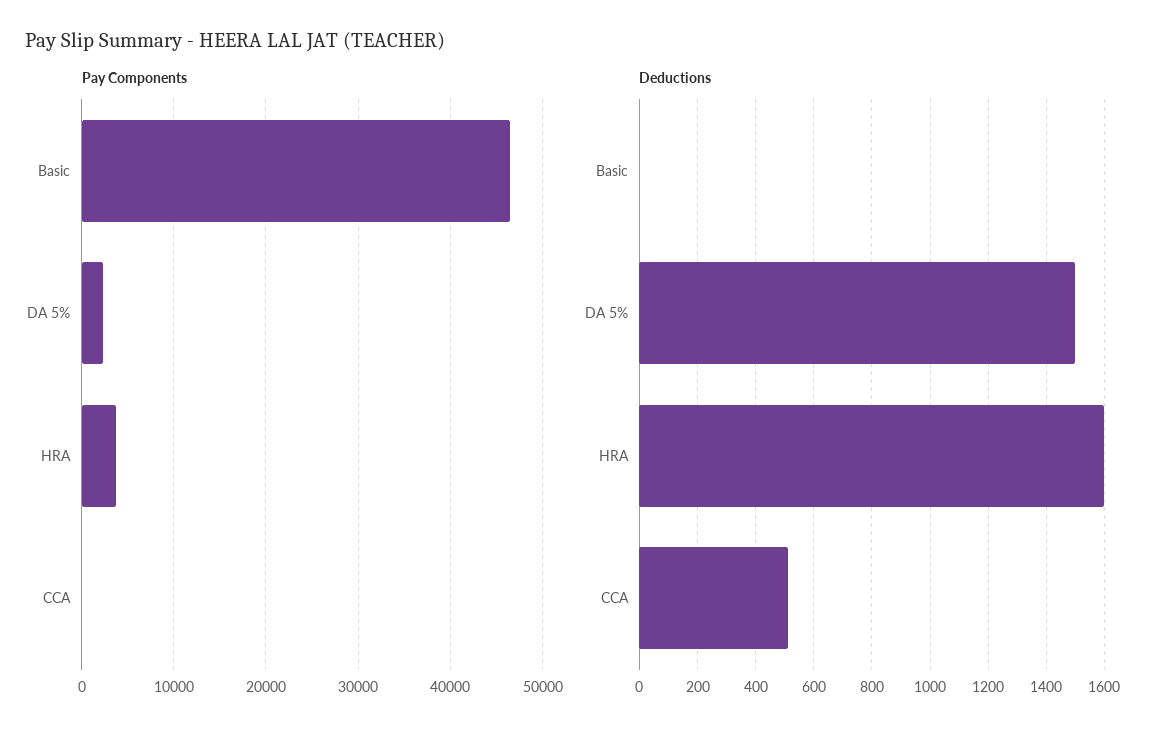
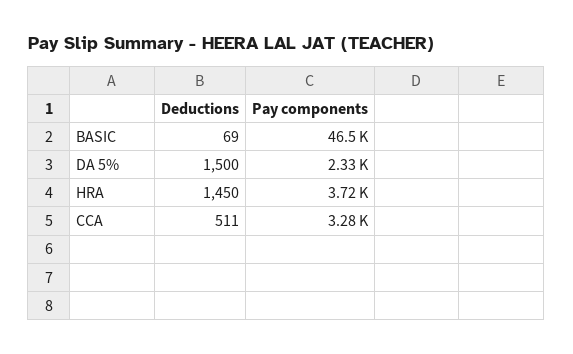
Pay Components, CCA: 0 -> 3280
Deductions, Basic: 0 -> 69
Deductions, HRA: 1600 -> 1450

